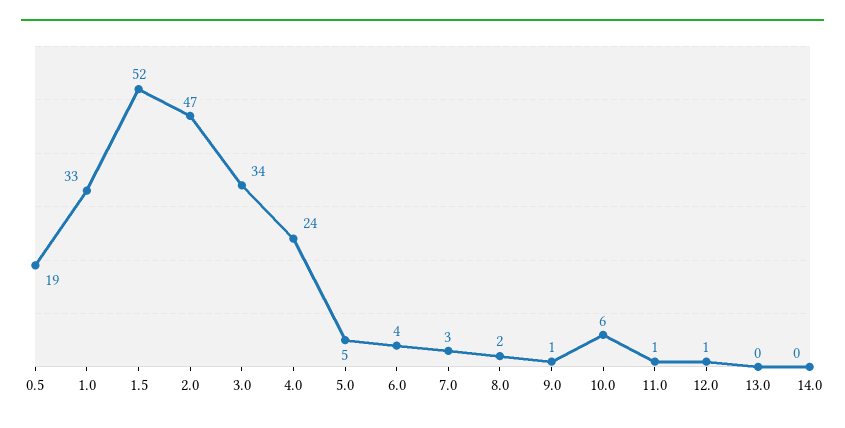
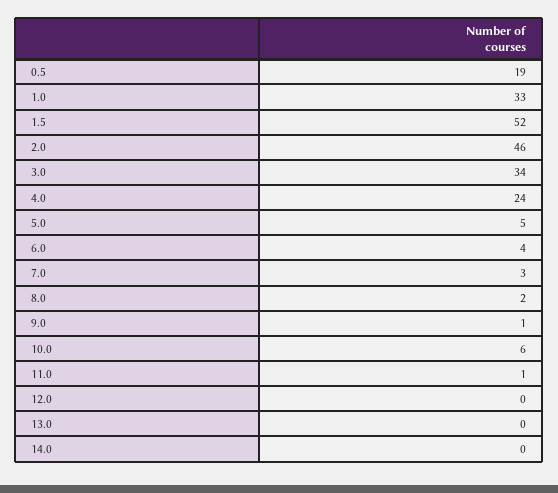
2.0: 47 -> 46
12.0: 1 -> 0

